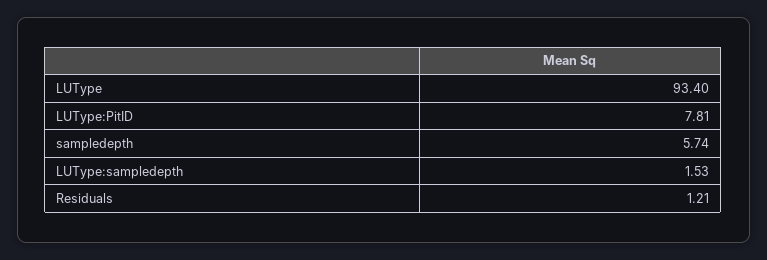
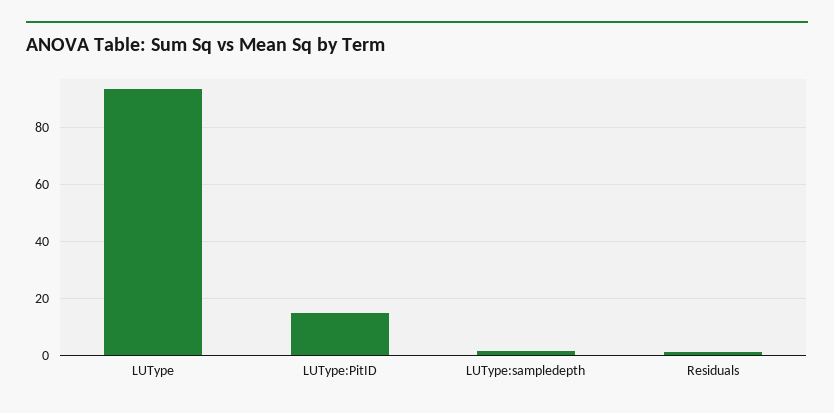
LUType:PitID: 7.81 -> 15
sampledepth: 5.74 -> none

